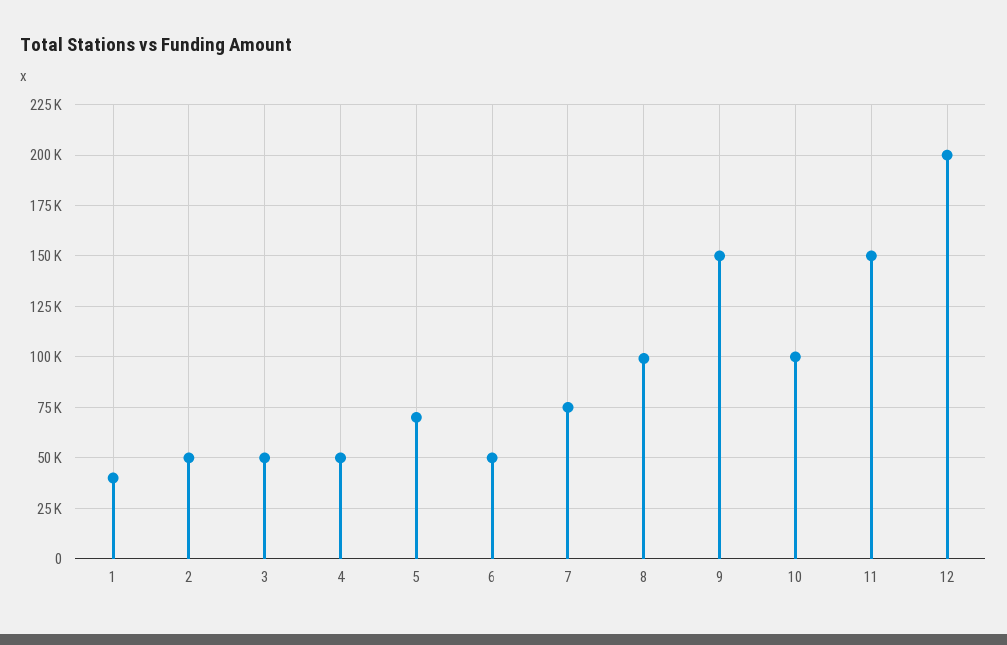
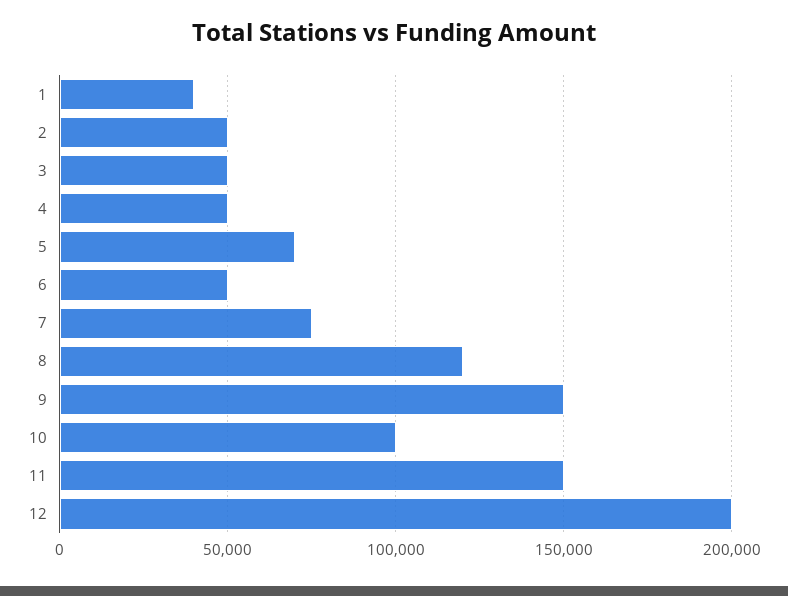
8: 100000 -> 120000

